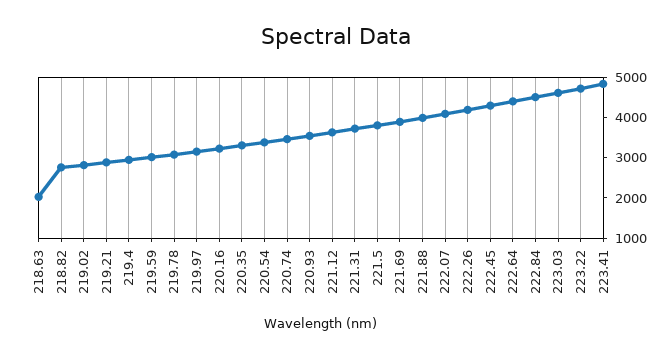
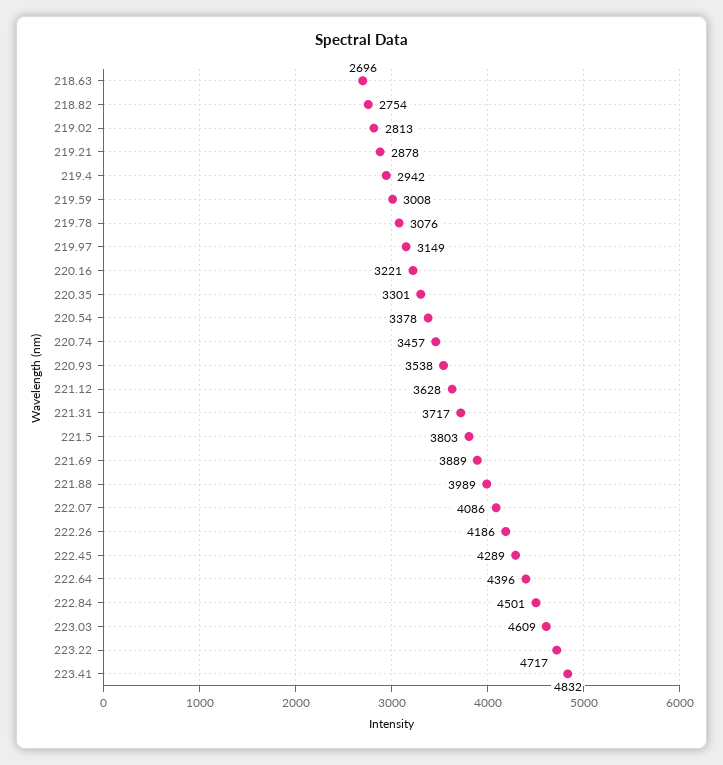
218.63: 2000 -> 2696

